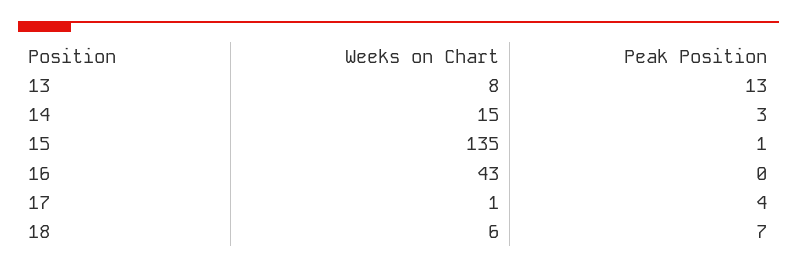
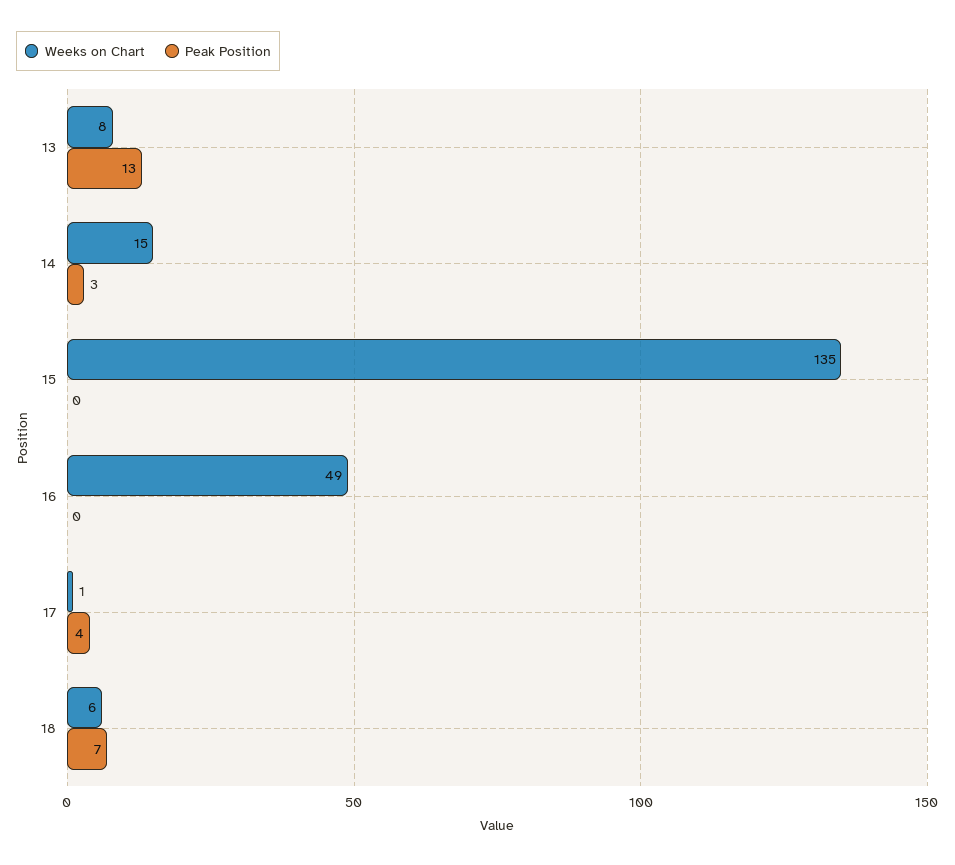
Peak Position, 15: 1 -> 0
Weeks on Chart, 16: 43 -> 49

